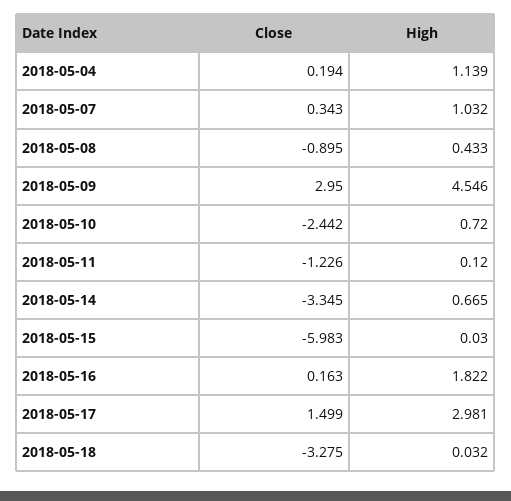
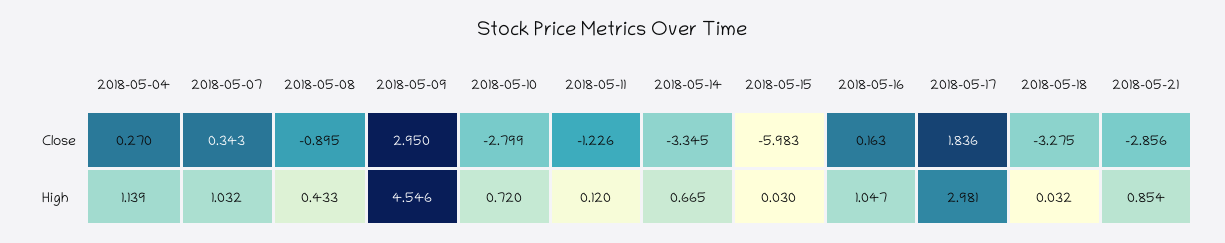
Close, 2018-05-04: 0.194 -> 0.27
Close, 2018-05-10: -2.442 -> -2.799
High, 2018-05-16: 1.822 -> 1.047
Close, 2018-05-17: 1.499 -> 1.836
Close, 2018-05-21: none -> -2.856
High, 2018-05-21: none -> 0.854

